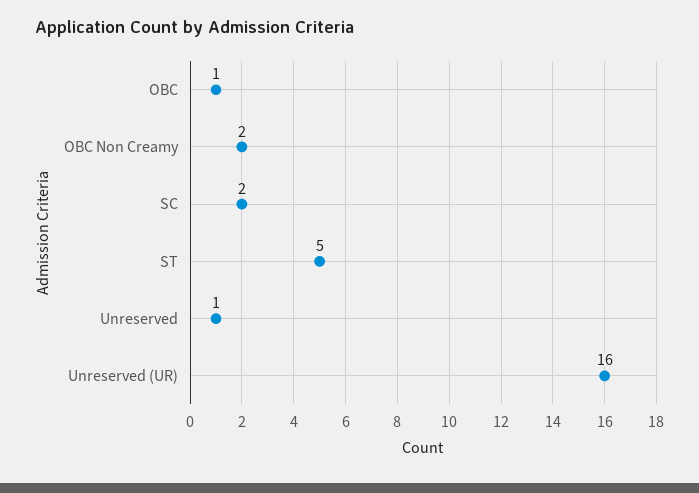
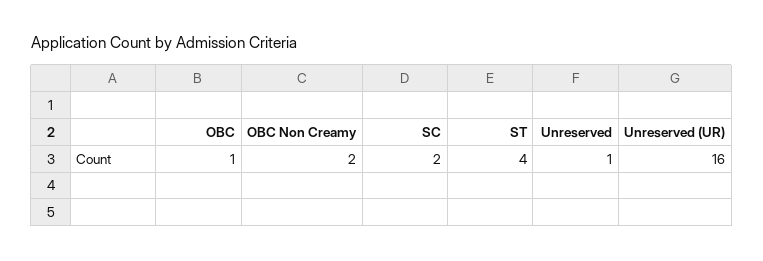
ST: 5 -> 4

